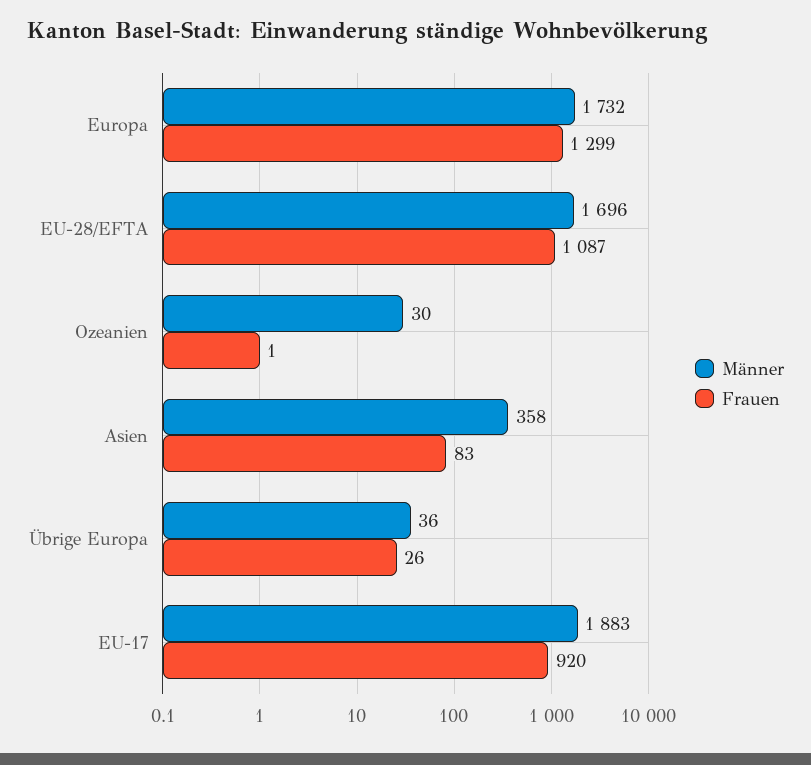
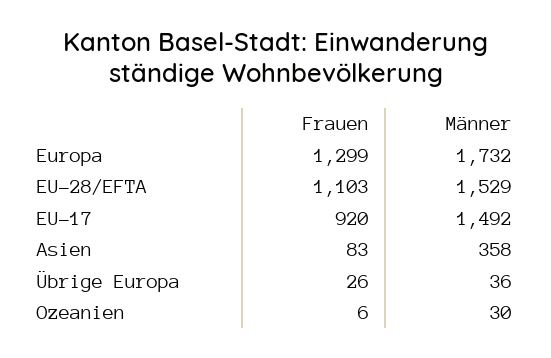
Männer, EU-28/EFTA: 1696 -> 1529
Frauen, EU-28/EFTA: 1087 -> 1103
Frauen, Ozeanien: 1 -> 6
Männer, EU-17: 1883 -> 1492

